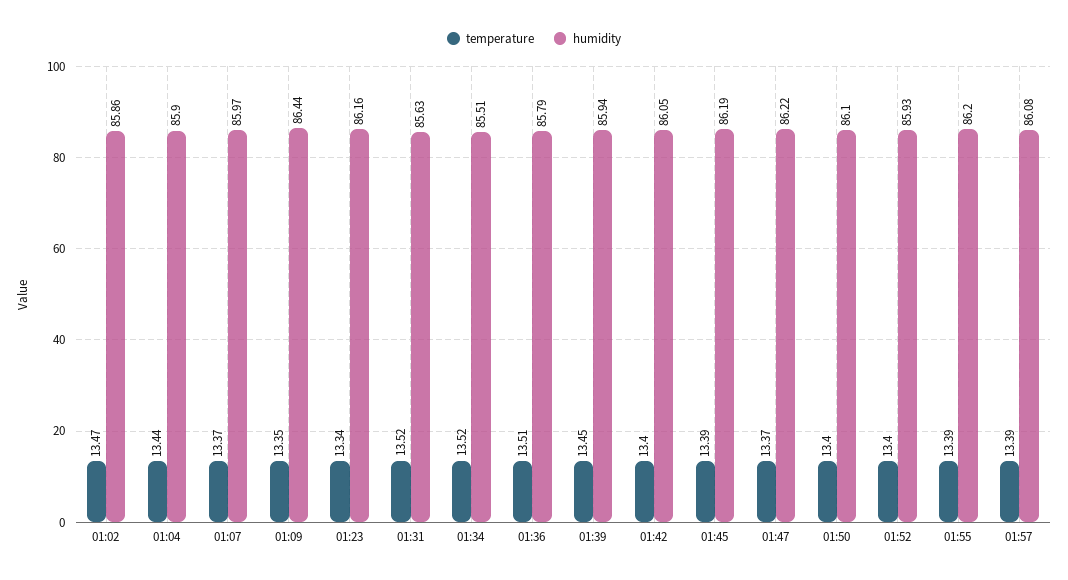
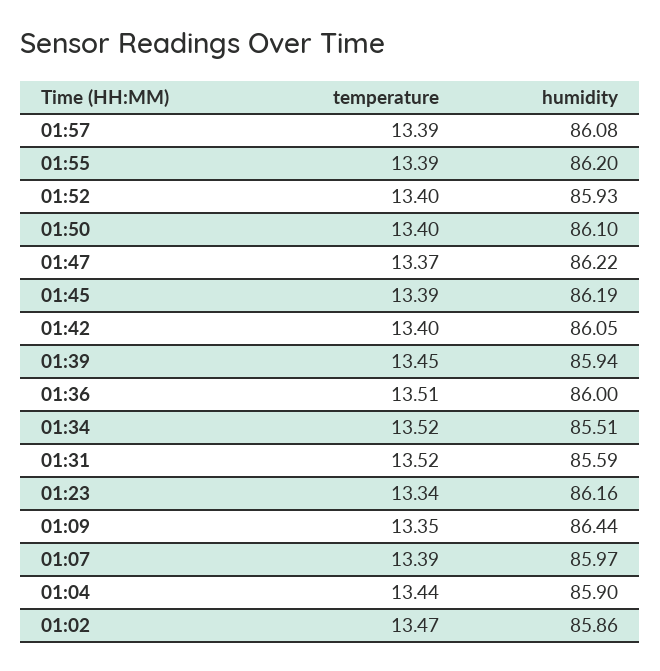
temperature, 01:07: 13.37 -> 13.39
humidity, 01:31: 85.63 -> 85.59
humidity, 01:36: 85.79 -> 86

